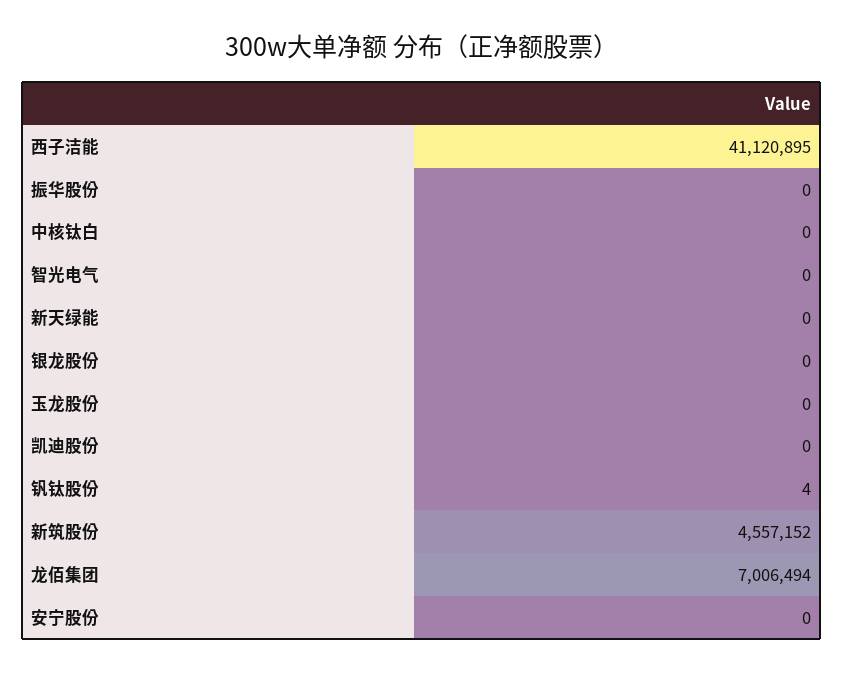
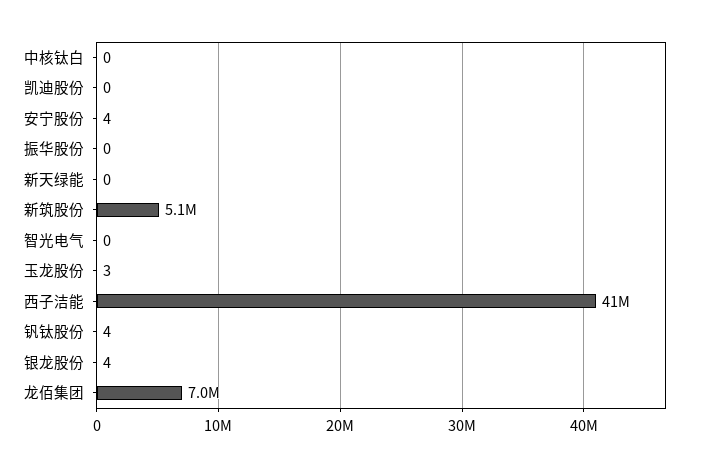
银龙股份: 0 -> 4
玉龙股份: 0 -> 3
新筑股份: 4557152 -> 5100000
安宁股份: 0 -> 4

